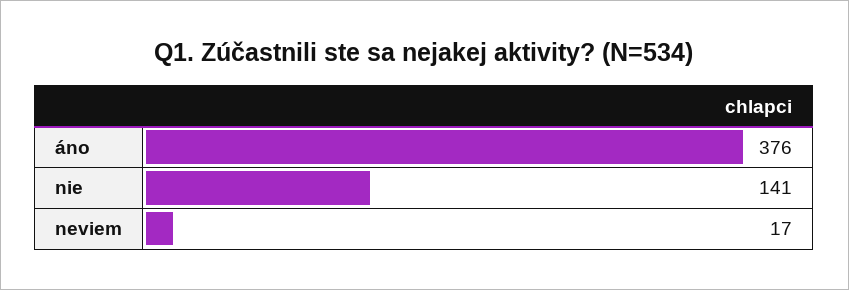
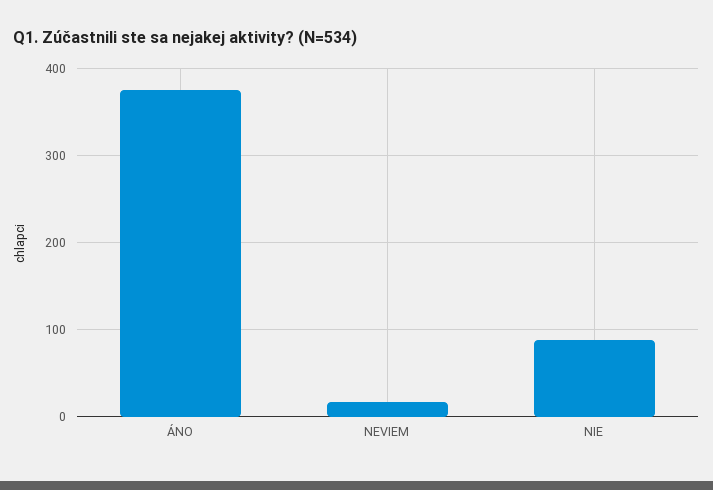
nie: 141 -> 90

